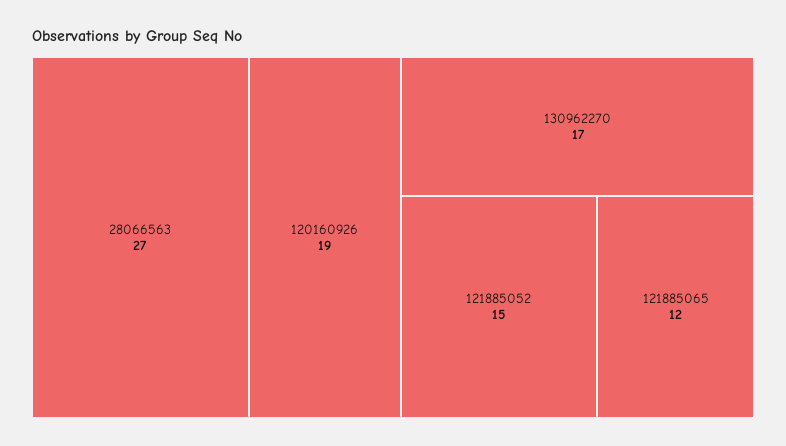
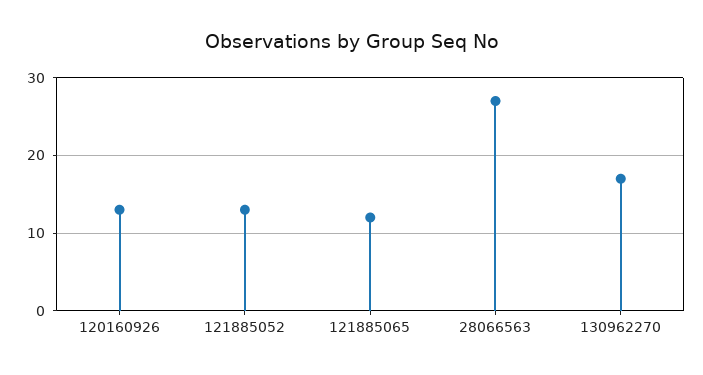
120160926: 19 -> 13
121885052: 15 -> 13

